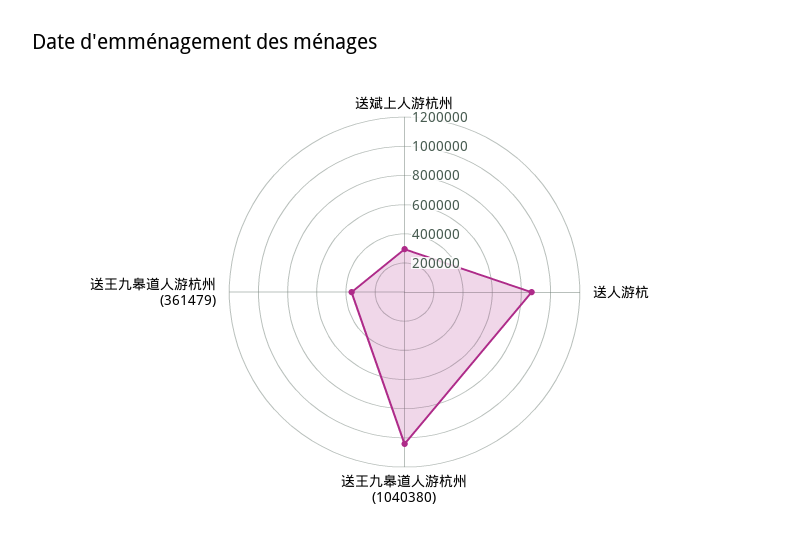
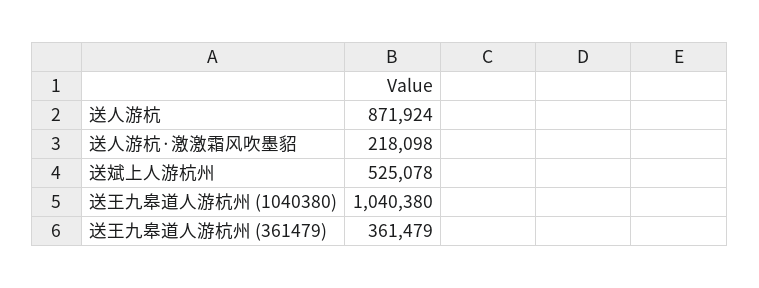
送斌上人游杭州: 300000 -> 525078
送人游杭·激激霜风吹墨貂: none -> 218098

